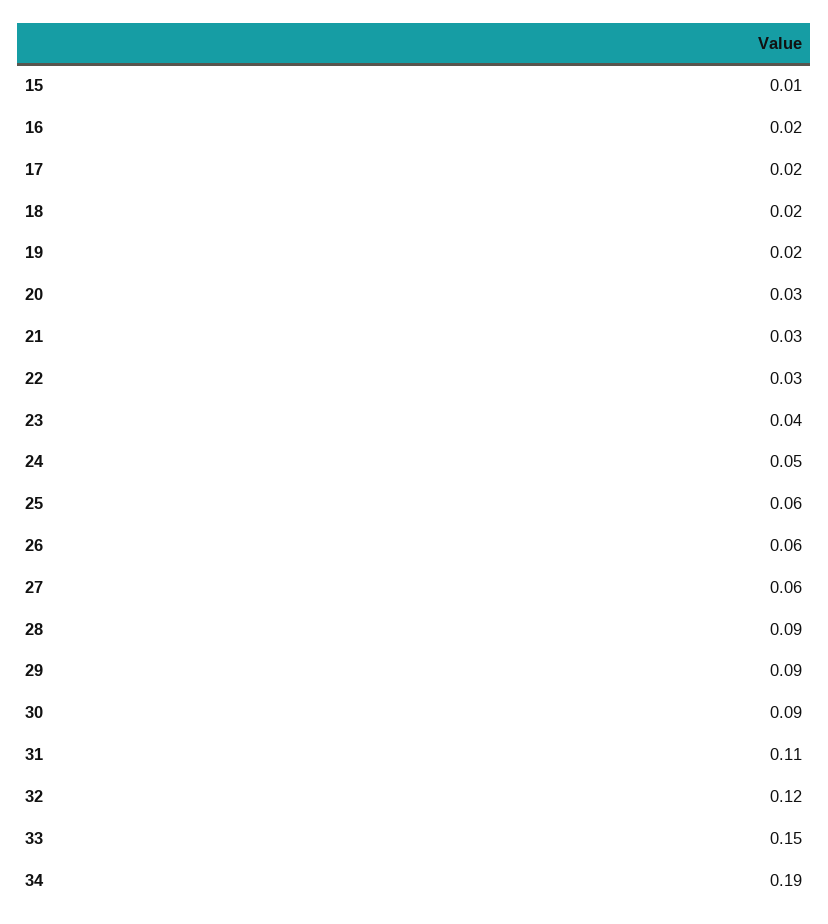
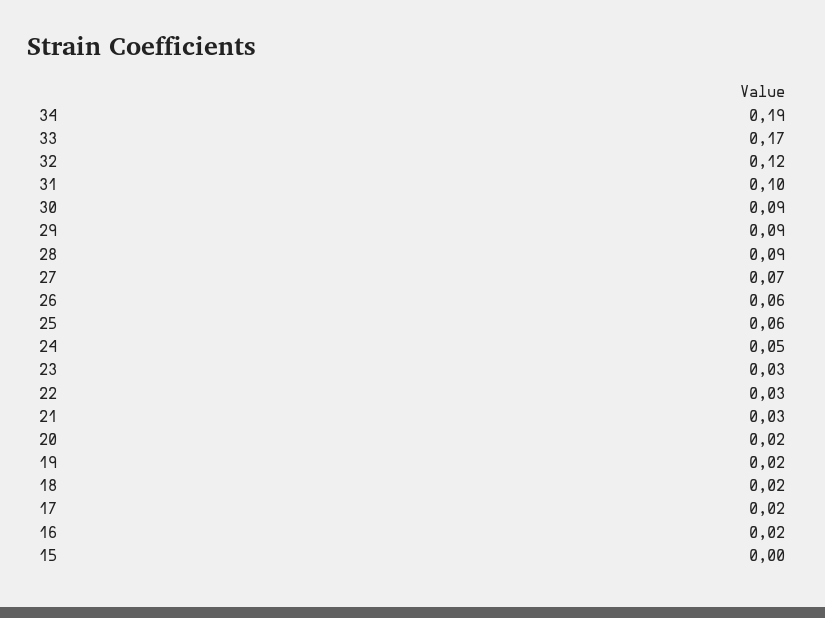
15: 0.01 -> 0
20: 0.03 -> 0.02
23: 0.04 -> 0.03
27: 0.06 -> 0.07
31: 0.11 -> 0.1
33: 0.15 -> 0.17

